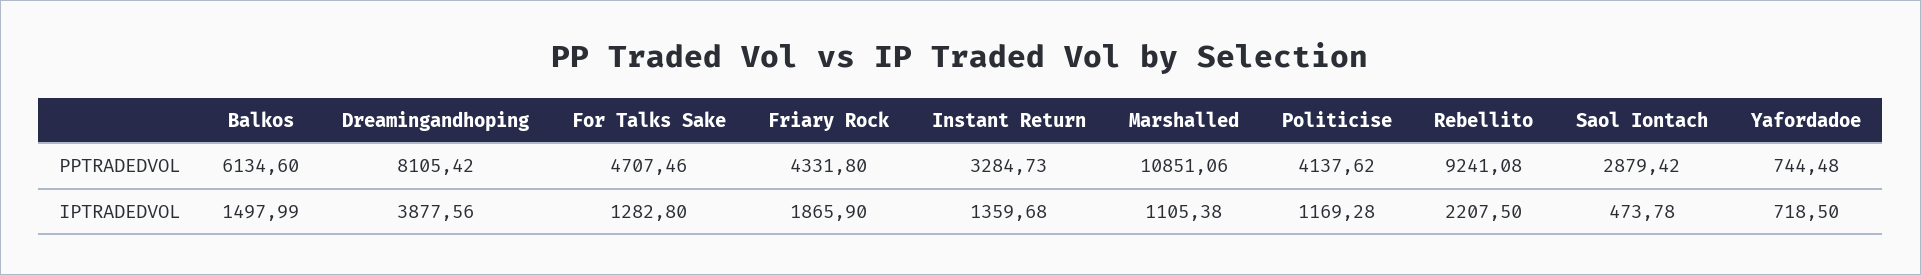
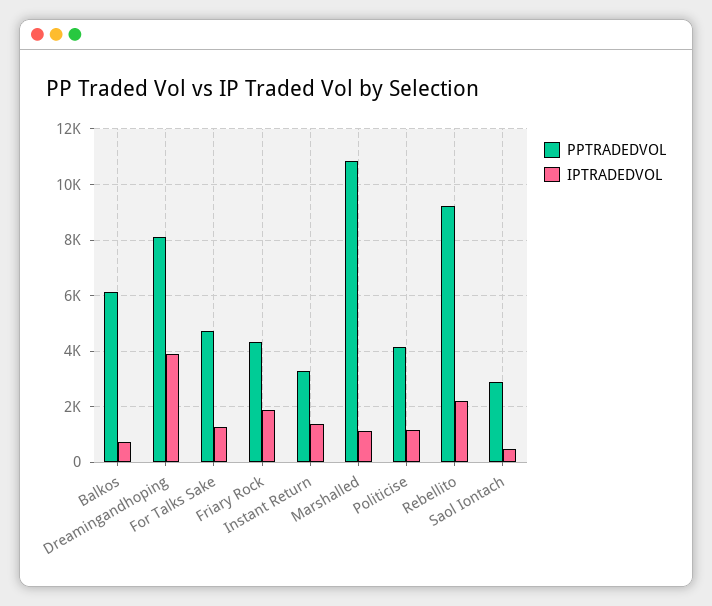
PPTRADEDVOL, Yafordadoe: 744.48 -> none
IPTRADEDVOL, Balkos: 1497.99 -> 750
IPTRADEDVOL, Yafordadoe: 718.5 -> none

